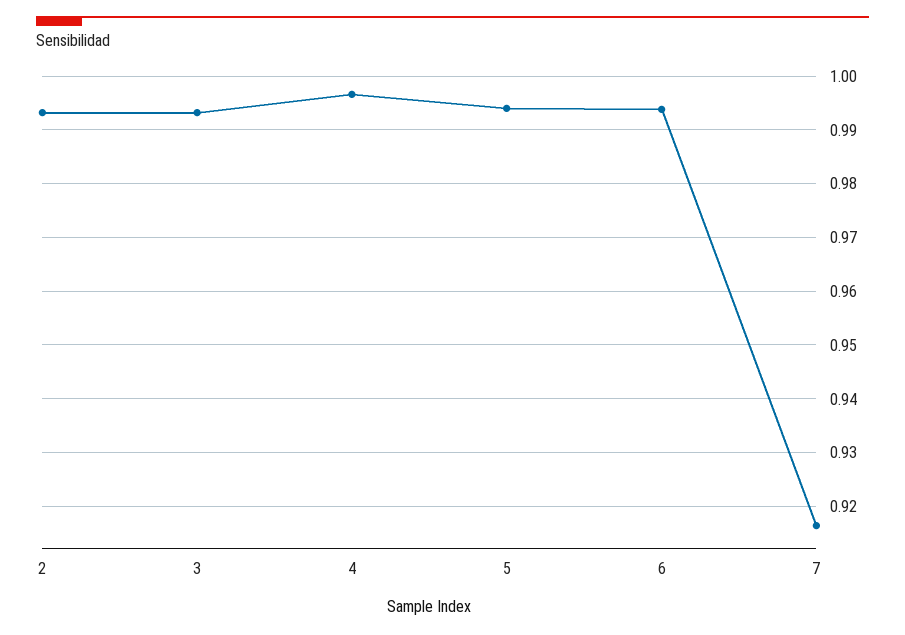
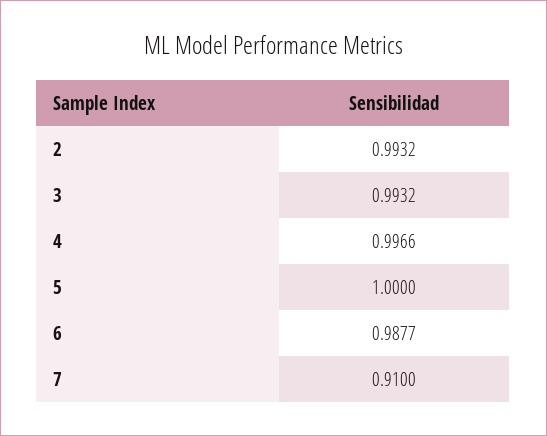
5: 0.994 -> 1
6: 0.994 -> 0.9877
7: 0.916 -> 0.91

